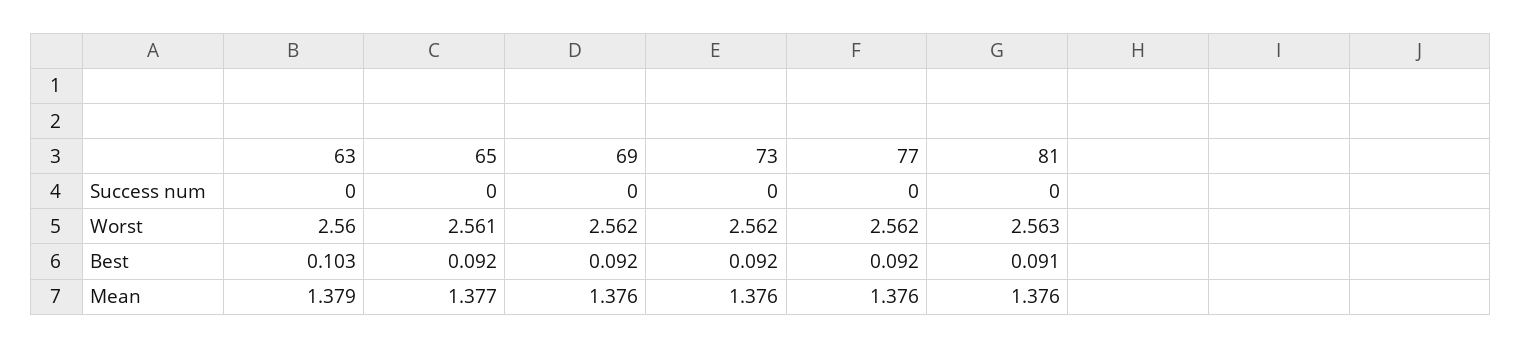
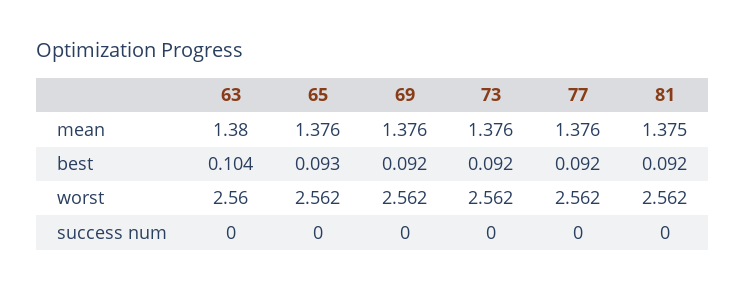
65, Worst: 2.561 -> 2.562
81, Worst: 2.563 -> 2.562
63, Best: 0.103 -> 0.104
65, Best: 0.092 -> 0.093
81, Best: 0.091 -> 0.092
63, Mean: 1.379 -> 1.38
65, Mean: 1.377 -> 1.376
81, Mean: 1.376 -> 1.375

